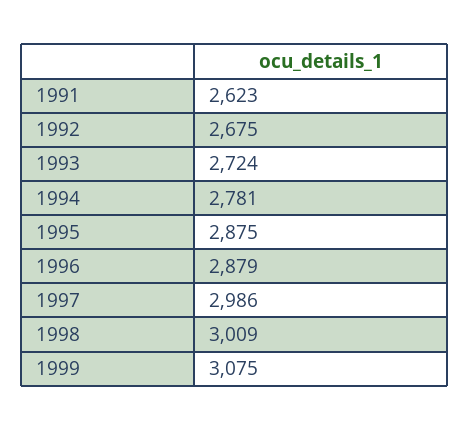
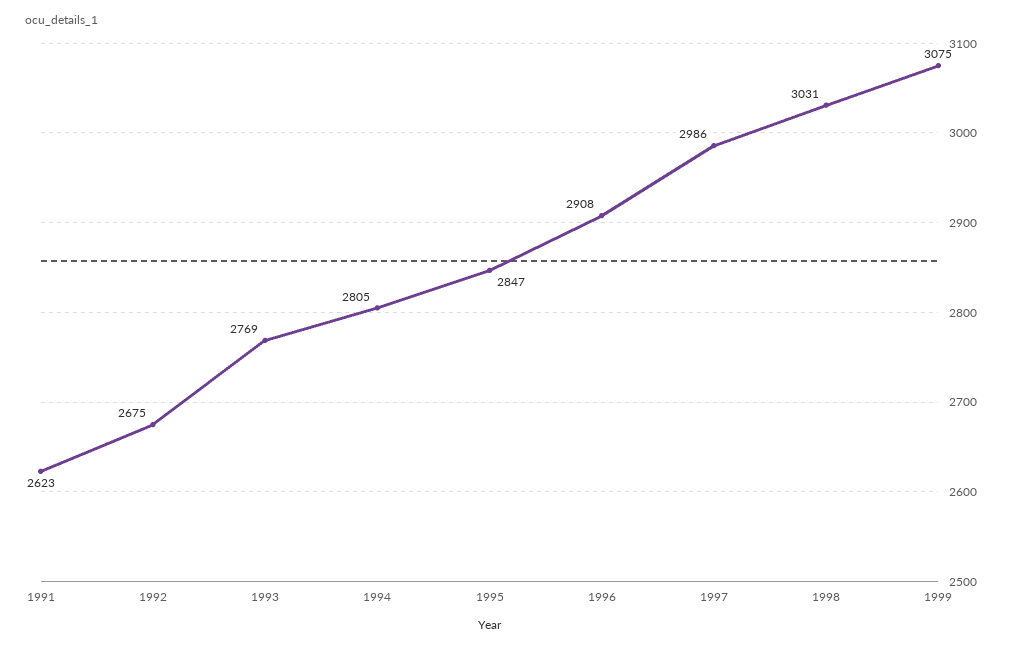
1993: 2724 -> 2769
1994: 2781 -> 2805
1995: 2875 -> 2847
1996: 2879 -> 2908
1998: 3009 -> 3031

